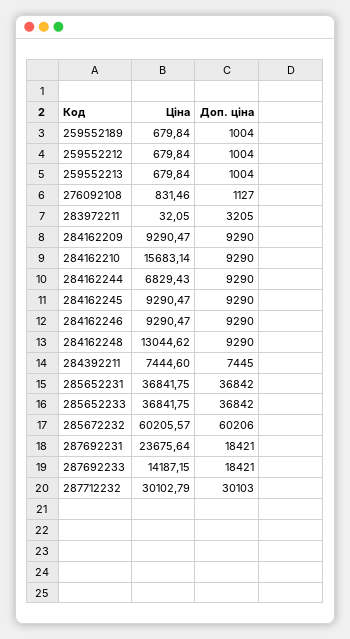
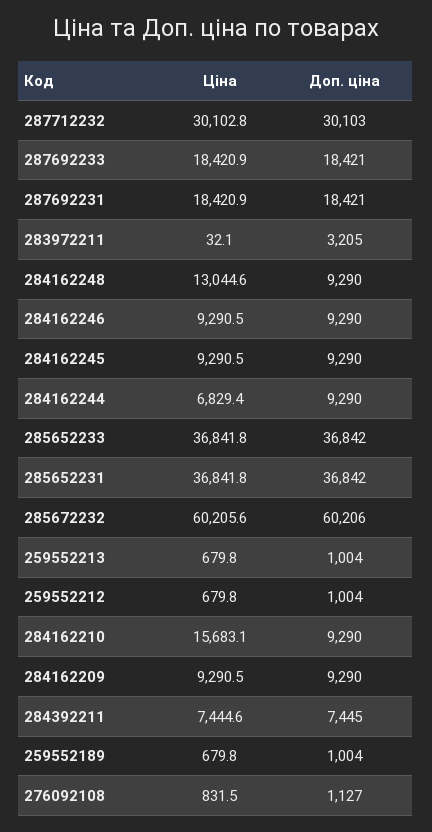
Ціна, 287692231: 23675.64 -> 18420.9
Ціна, 287692233: 14187.15 -> 18420.9

